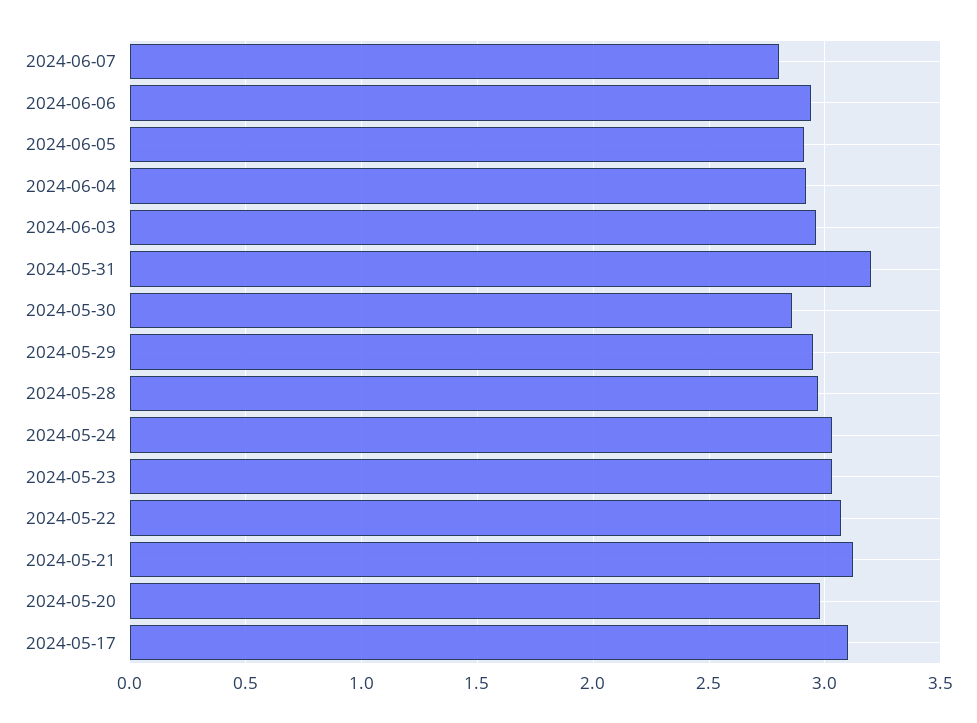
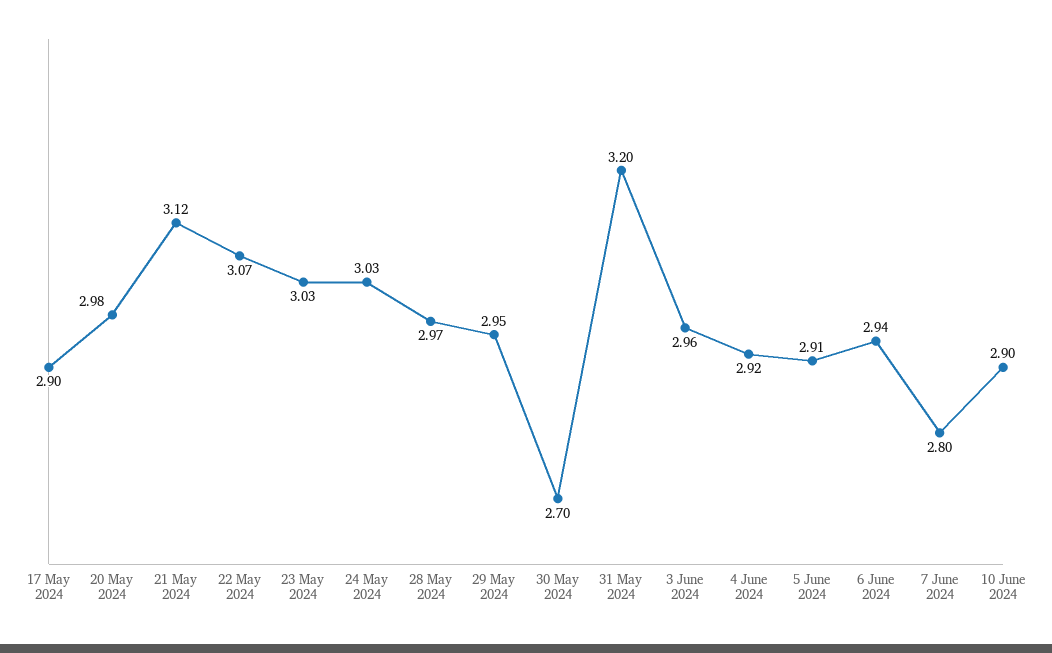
2024-05-30: 2.85 -> 2.7
2024-05-17: 3.1 -> 2.9
10 June 2024: none -> 2.9

